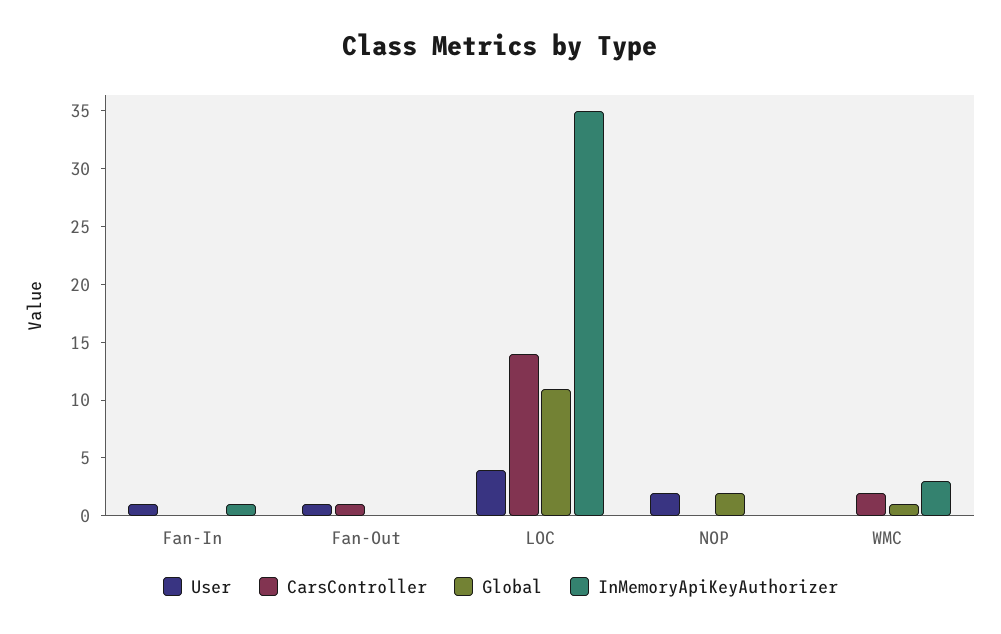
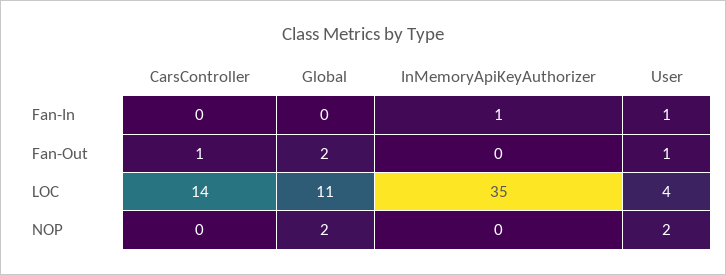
Global, Fan-Out: 0 -> 2
User, WMC: 0 -> none
CarsController, WMC: 2 -> none
Global, WMC: 1 -> none
InMemoryApiKeyAuthorizer, WMC: 3 -> none

